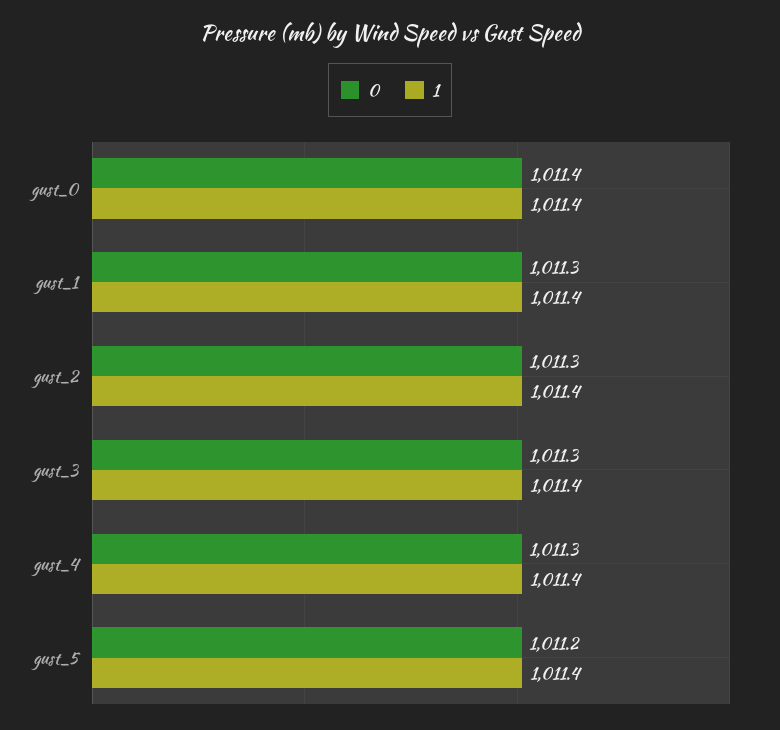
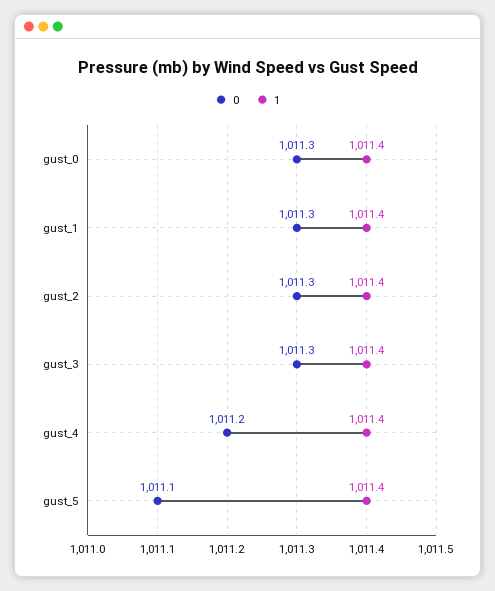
0, gust_0: 1011.4 -> 1011.3
0, gust_4: 1011.3 -> 1011.2
0, gust_5: 1011.2 -> 1011.1

